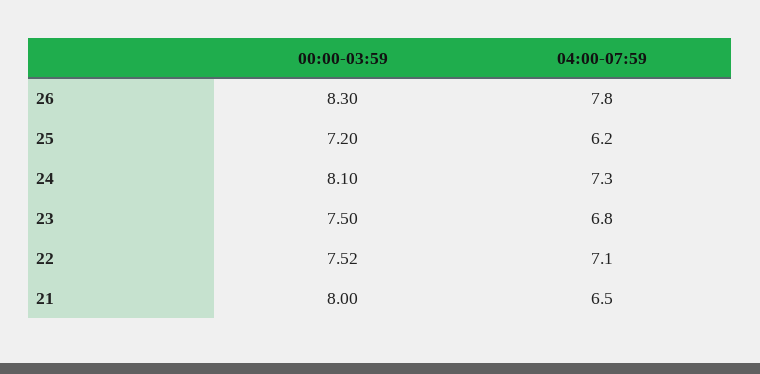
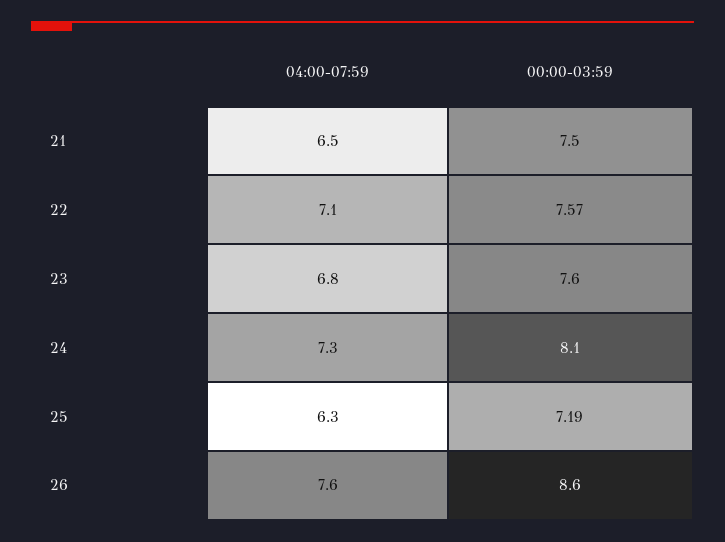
00:00-03:59, 26: 8.3 -> 8.6
04:00-07:59, 26: 7.8 -> 7.6
00:00-03:59, 25: 7.2 -> 7.19
04:00-07:59, 25: 6.2 -> 6.3
00:00-03:59, 23: 7.5 -> 7.6
00:00-03:59, 22: 7.52 -> 7.57
00:00-03:59, 21: 8 -> 7.5

